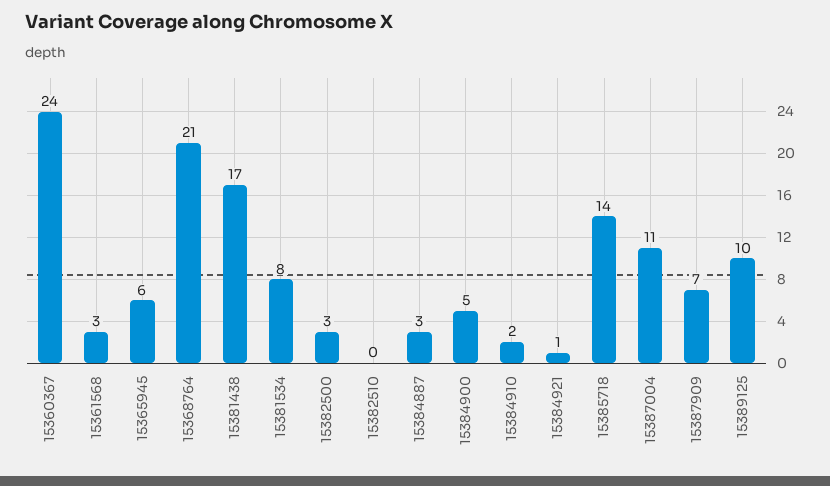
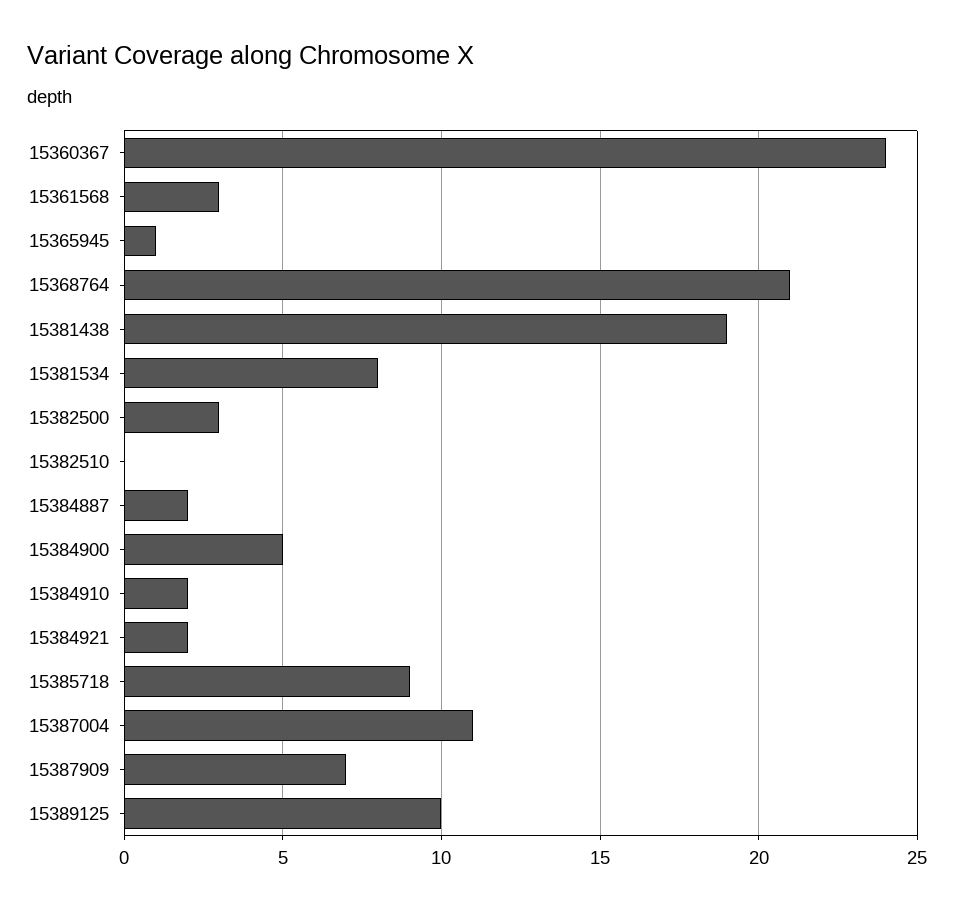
15365945: 6 -> 1
15381438: 17 -> 19
15384887: 3 -> 2
15384921: 1 -> 2
15385718: 14 -> 9

